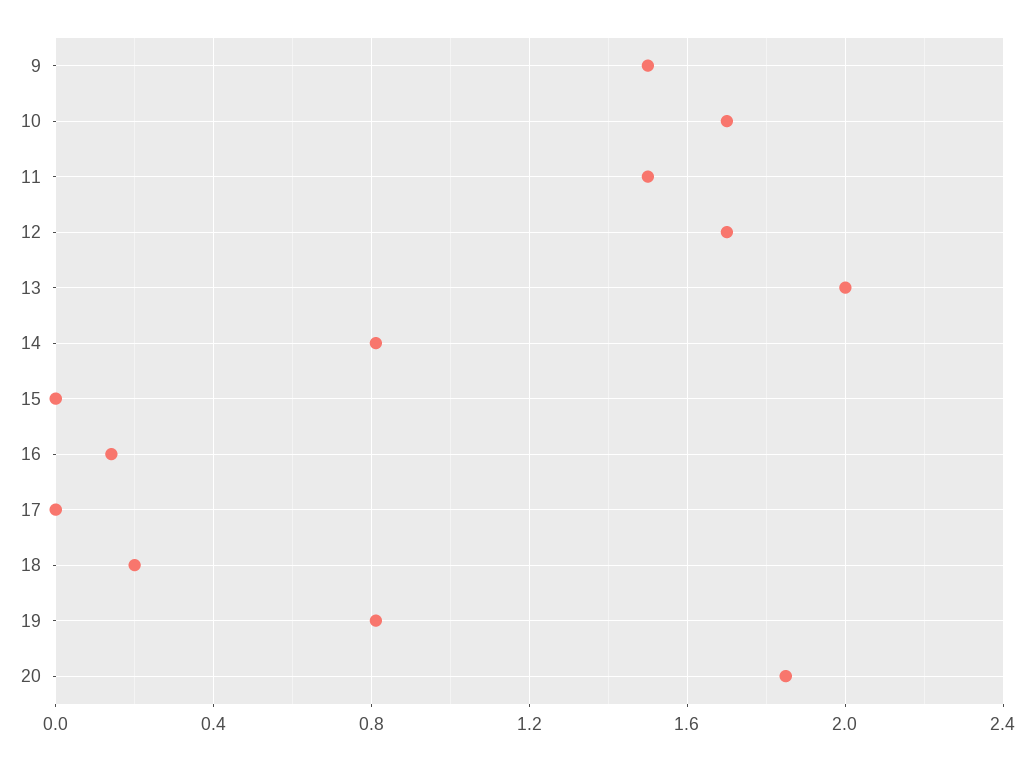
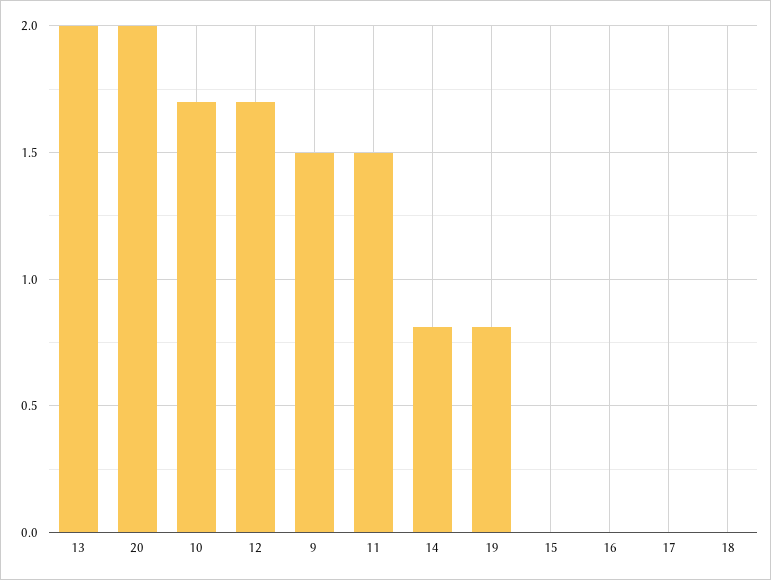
16: 0.15 -> 0
18: 0.2 -> 0
20: 1.85 -> 2

